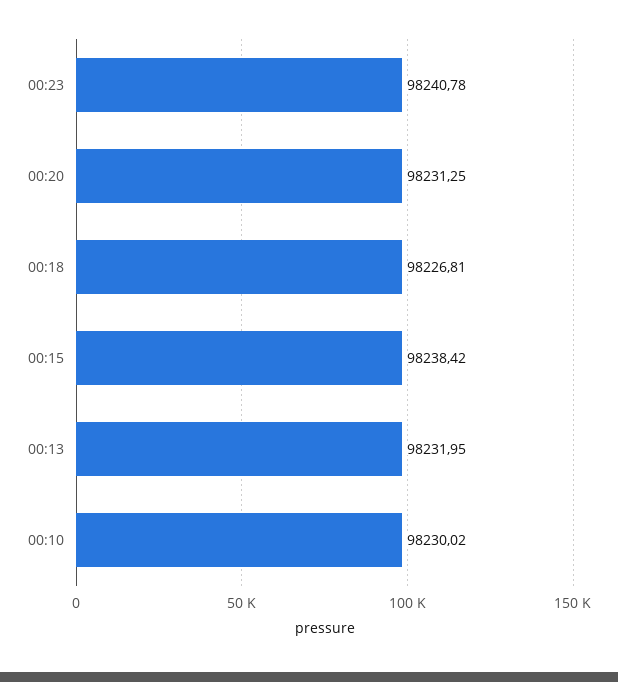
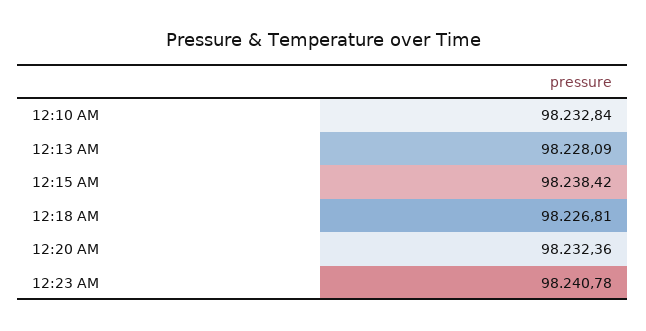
00:20: 98231.25 -> 98232.36
00:13: 98231.95 -> 98228.09
00:10: 98230.02 -> 98232.84

